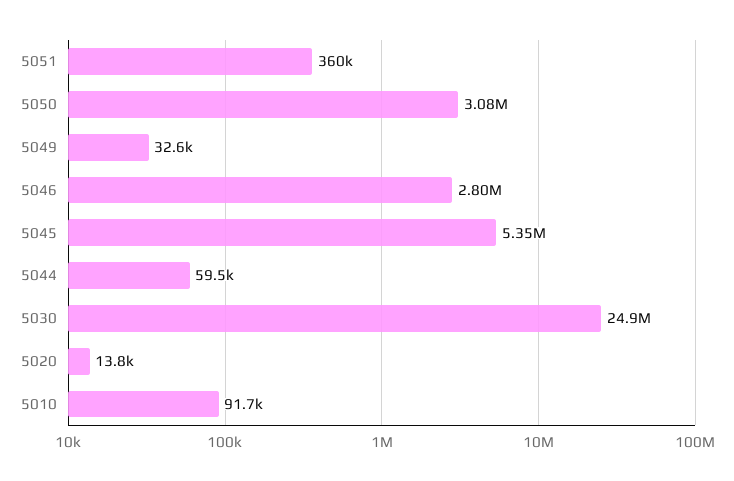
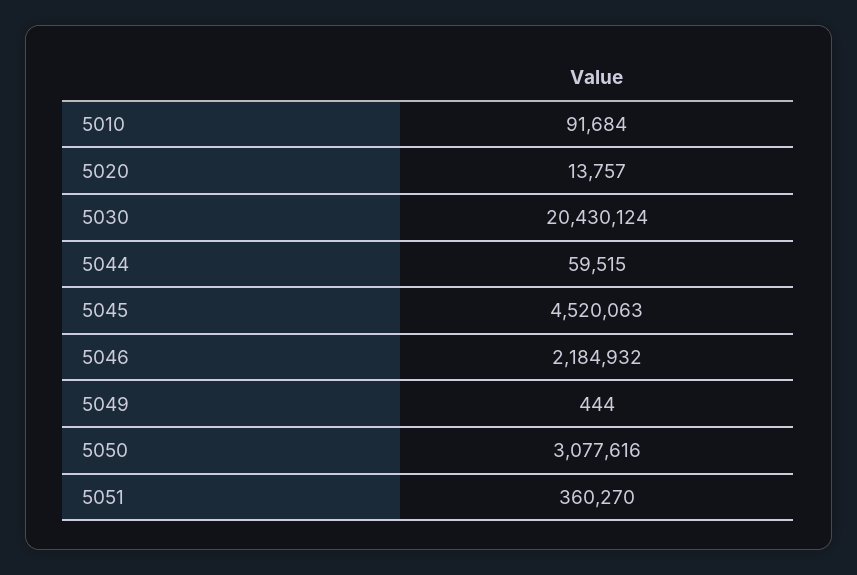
5049: 32600 -> 444
5046: 2800000 -> 2184932
5045: 5350000 -> 4520063
5030: 24900000 -> 20430124

